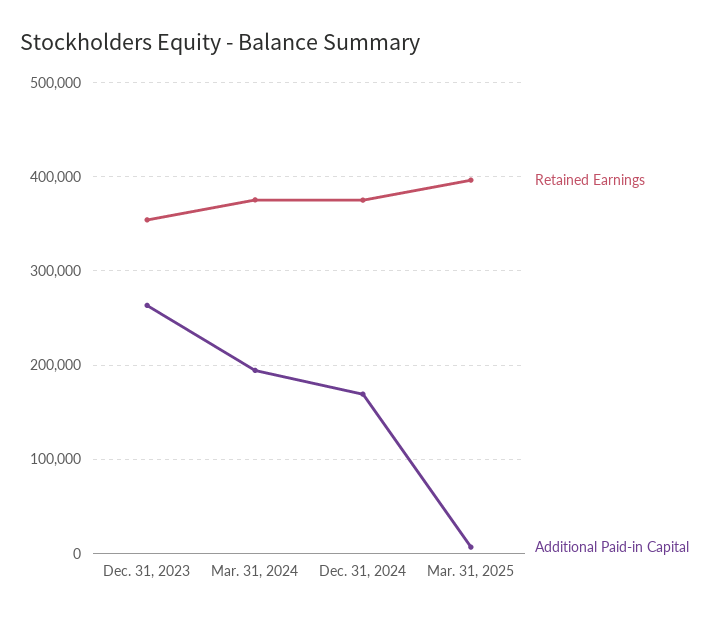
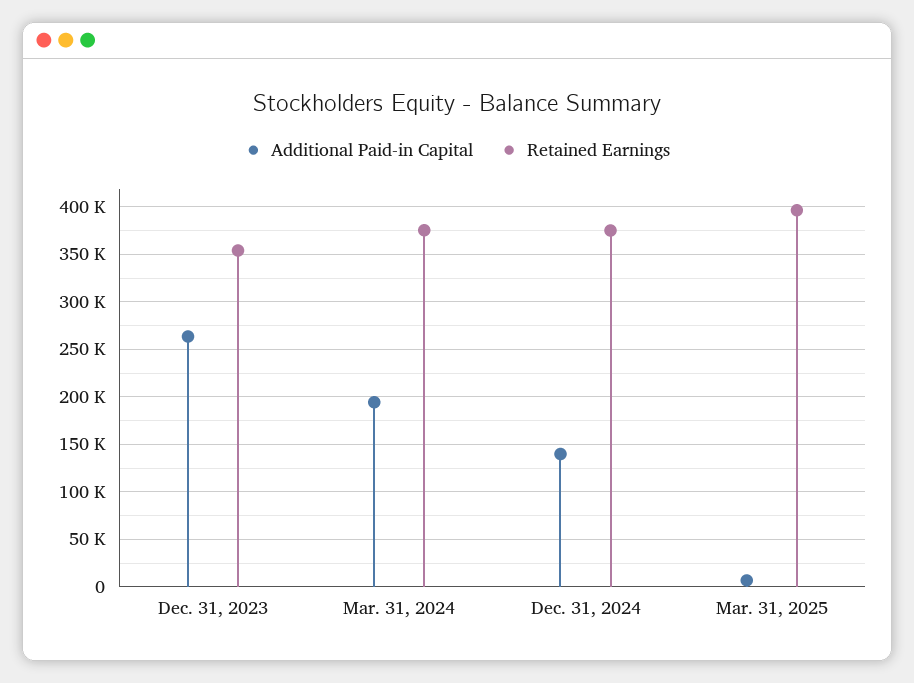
Additional Paid-in Capital, Dec. 31, 2024: 170000 -> 140000

